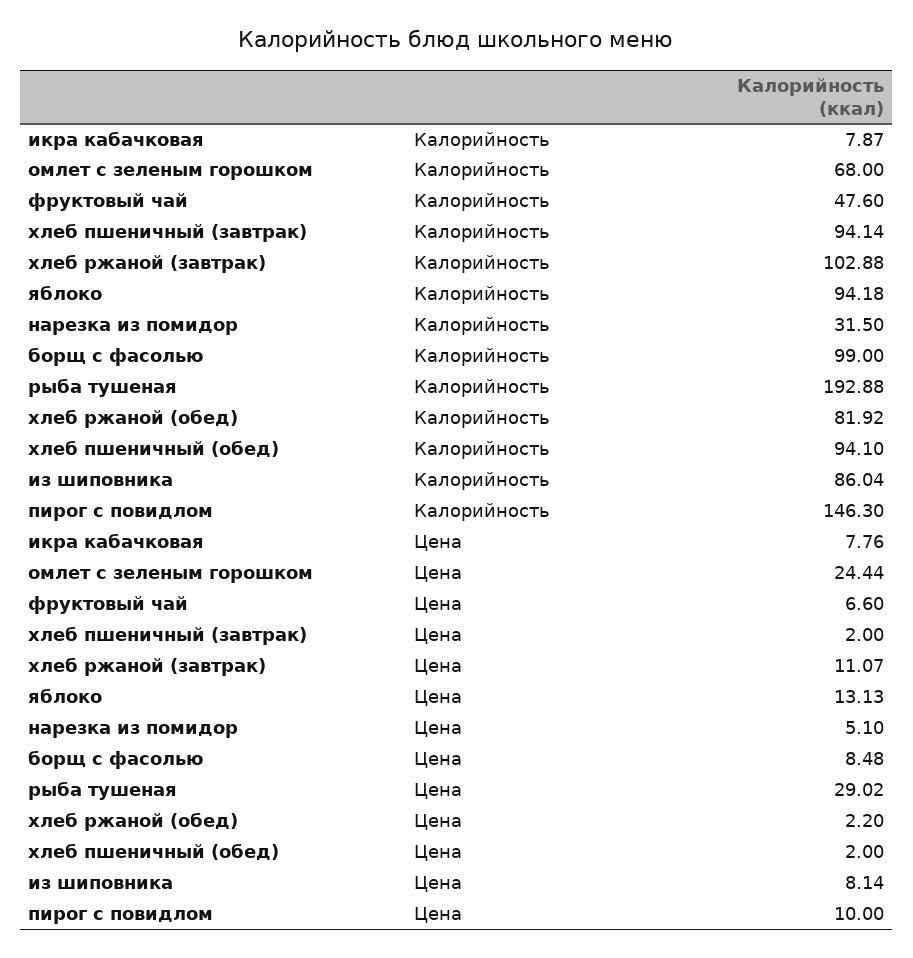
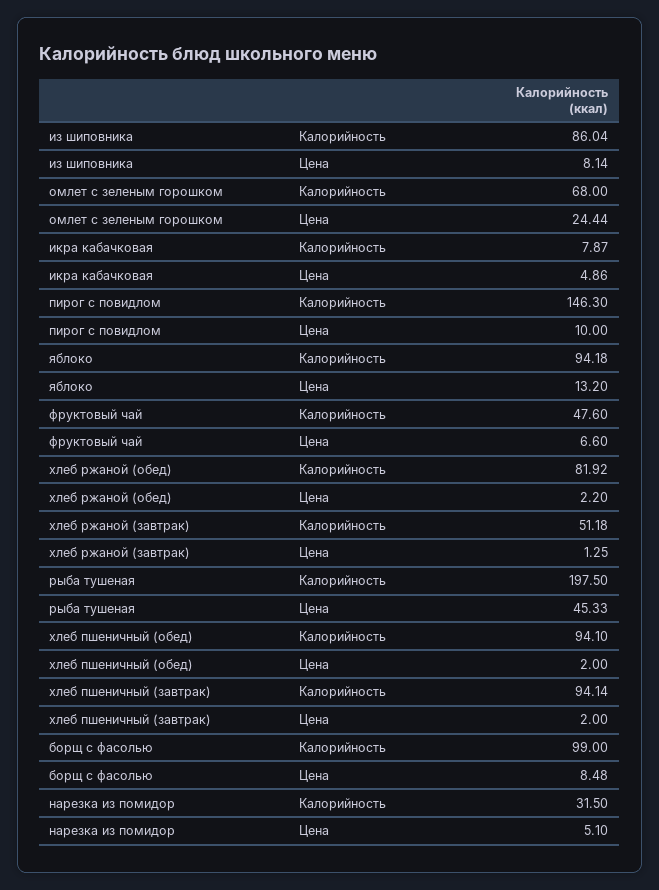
хлеб ржаной (завтрак), Калорийность: 102.88 -> 51.18
рыба тушеная, Калорийность: 192.88 -> 197.5
икра кабачковая, Цена: 7.76 -> 4.86
хлеб ржаной (завтрак), Цена: 11.07 -> 1.25
яблоко, Цена: 13.13 -> 13.2
рыба тушеная, Цена: 29.02 -> 45.33

